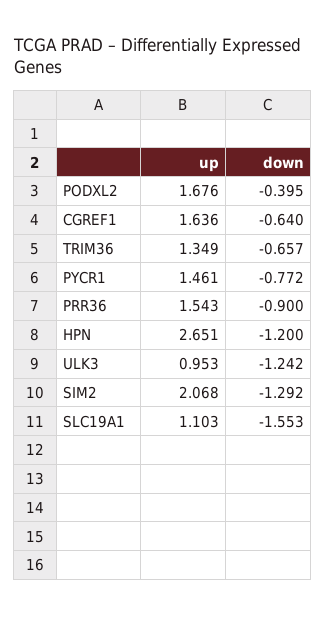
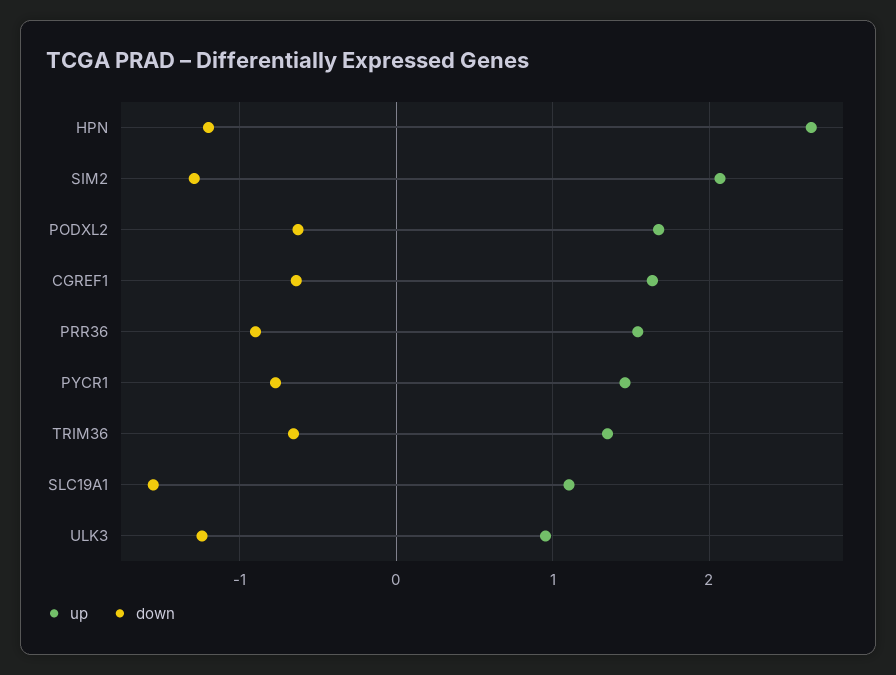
down, PODXL2: -0.395 -> -0.6

